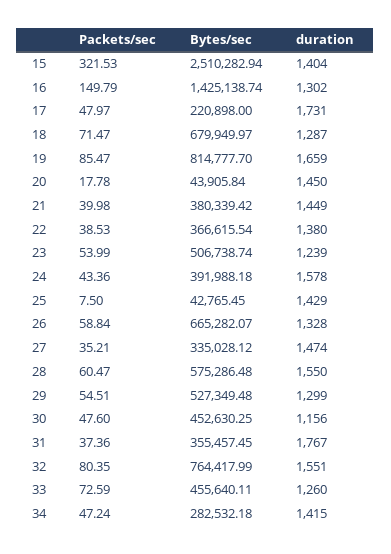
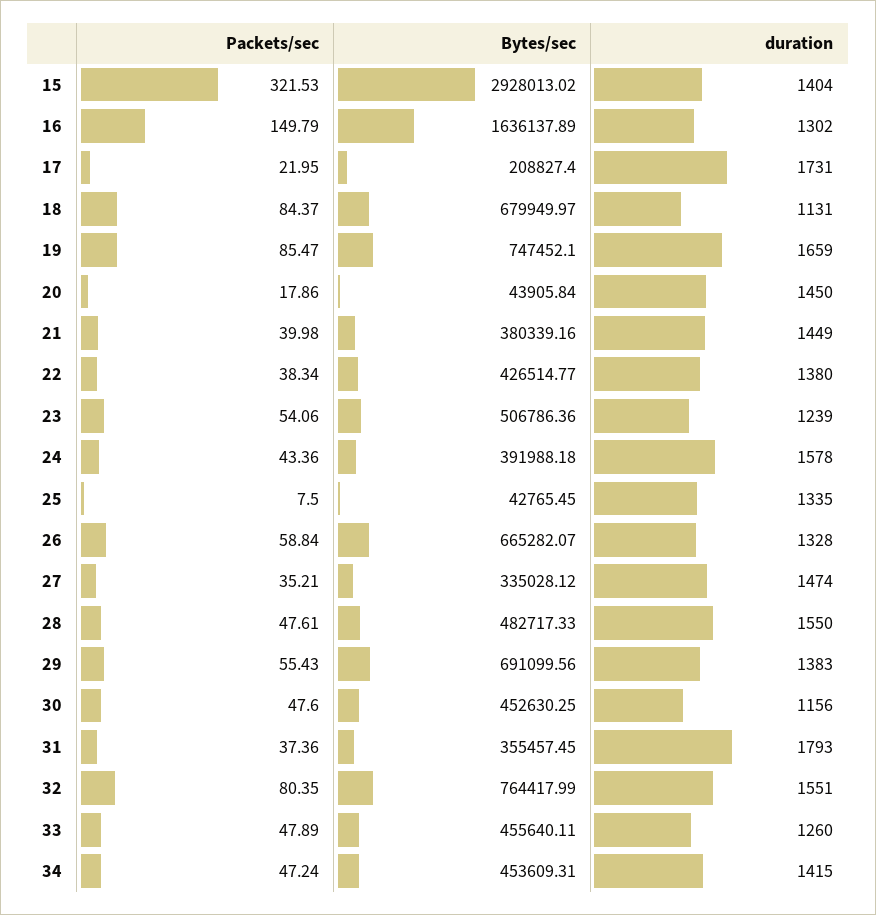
Bytes/sec, 15: 2510282.94 -> 2928013.02
Bytes/sec, 16: 1425138.74 -> 1636137.89
Packets/sec, 17: 47.97 -> 21.95
Bytes/sec, 17: 220898 -> 208827.4
Packets/sec, 18: 71.47 -> 84.37
duration, 18: 1287 -> 1131
Bytes/sec, 19: 814777.7 -> 747452.1
Packets/sec, 20: 17.78 -> 17.86
Bytes/sec, 21: 380339.42 -> 380339.16
Packets/sec, 22: 38.53 -> 38.34
Bytes/sec, 22: 366615.54 -> 426514.77
Packets/sec, 23: 53.99 -> 54.06
Bytes/sec, 23: 506738.74 -> 506786.36
duration, 25: 1429 -> 1335
Packets/sec, 28: 60.47 -> 47.61
Bytes/sec, 28: 575286.48 -> 482717.33
Packets/sec, 29: 54.51 -> 55.43
Bytes/sec, 29: 527349.48 -> 691099.56
duration, 29: 1299 -> 1383
duration, 31: 1767 -> 1793
Packets/sec, 33: 72.59 -> 47.89
Bytes/sec, 34: 282532.18 -> 453609.31

